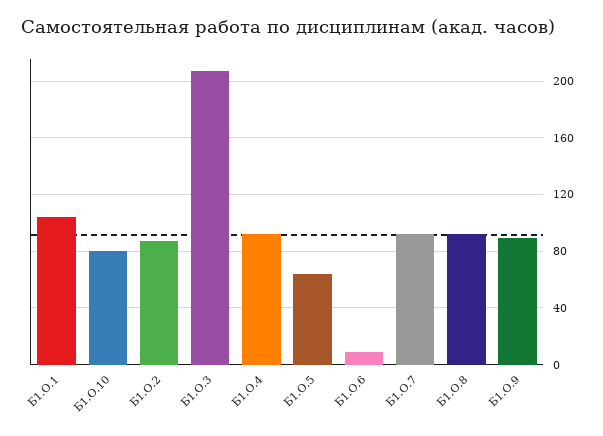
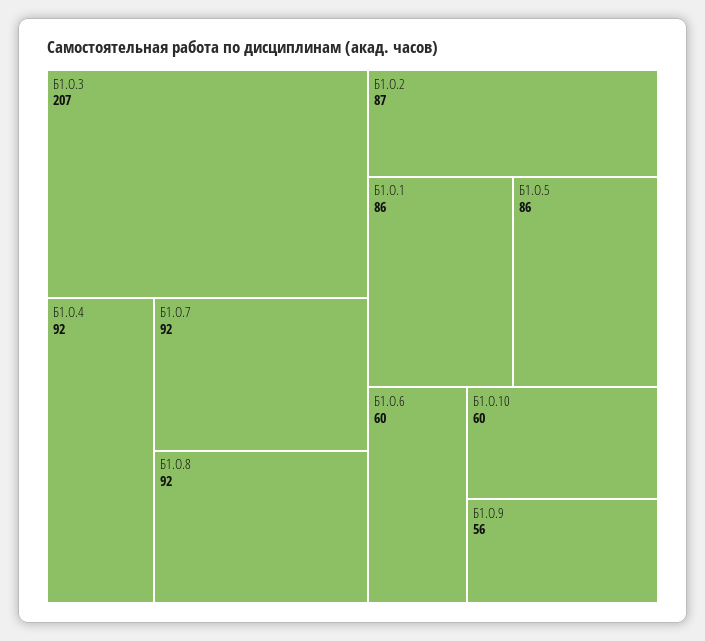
Б1.О.1: 105 -> 86
Б1.О.10: 80 -> 60
Б1.О.5: 65 -> 86
Б1.О.6: 10 -> 60
Б1.О.9: 90 -> 56

